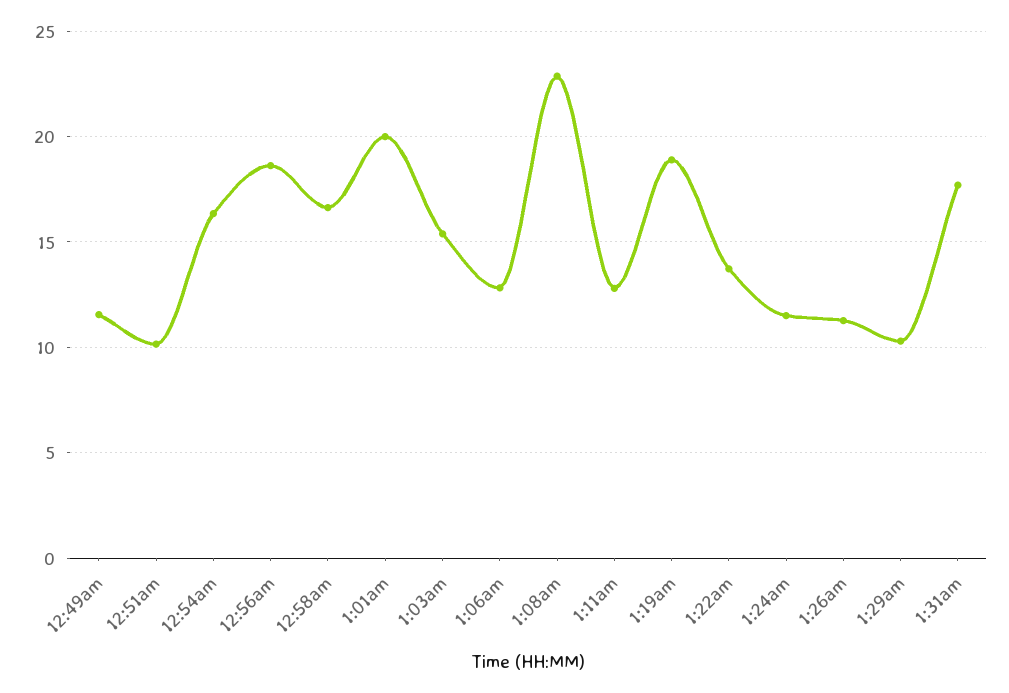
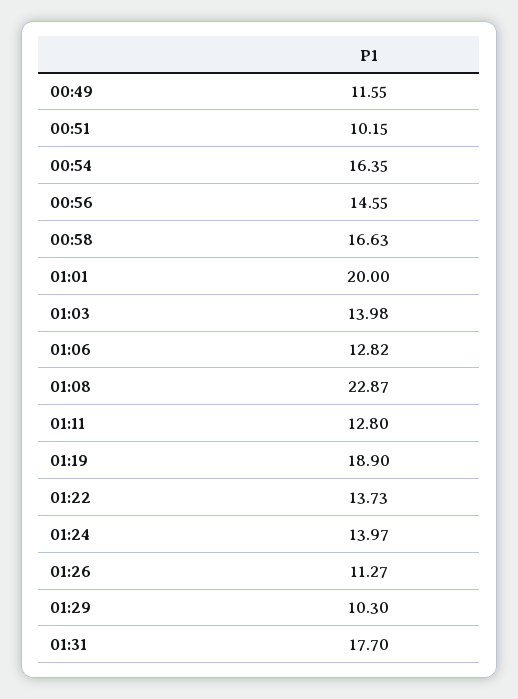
12:56am: 18.5 -> 14.55
1:03am: 15.5 -> 13.98
1:24am: 11.5 -> 13.97

